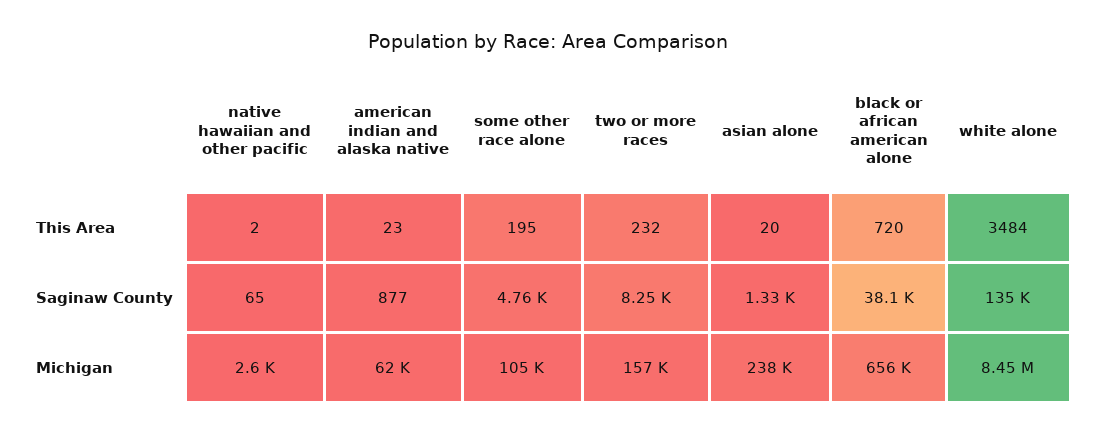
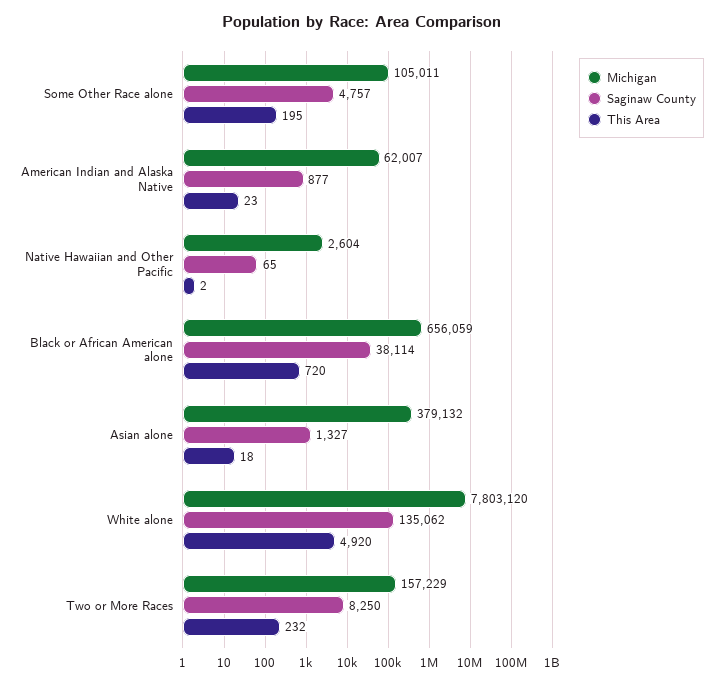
This Area, asian alone: 20 -> 18
This Area, white alone: 3484 -> 4920
Michigan, asian alone: 238000 -> 379132
Michigan, white alone: 8450000 -> 7803120

